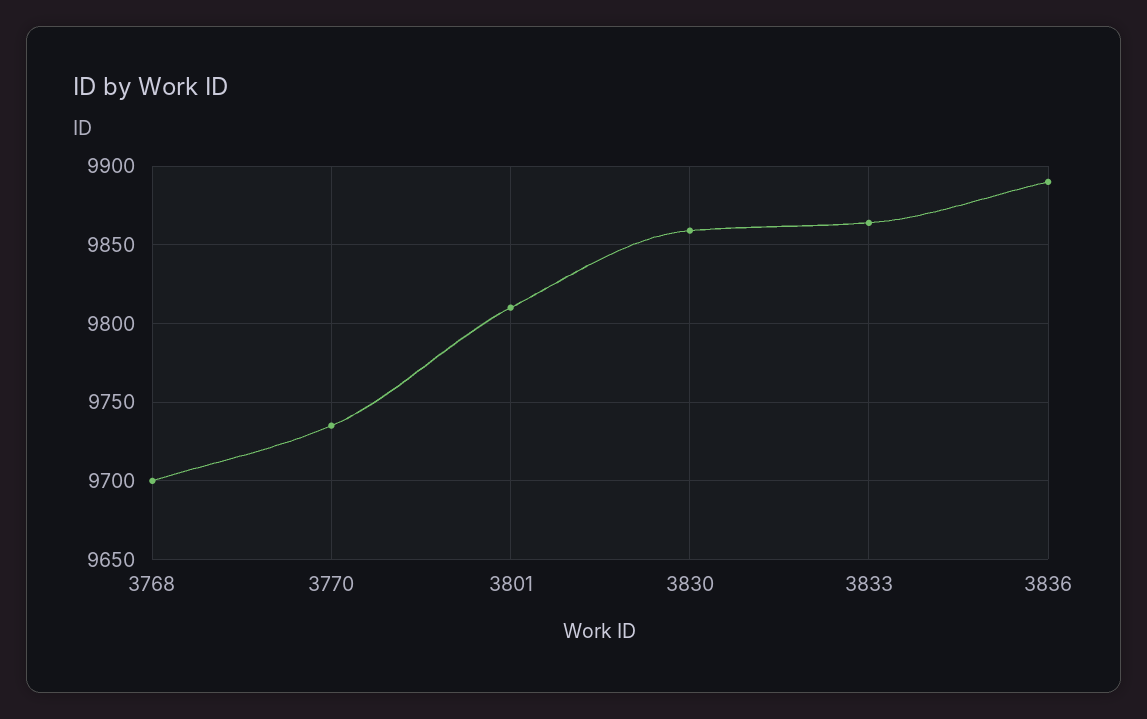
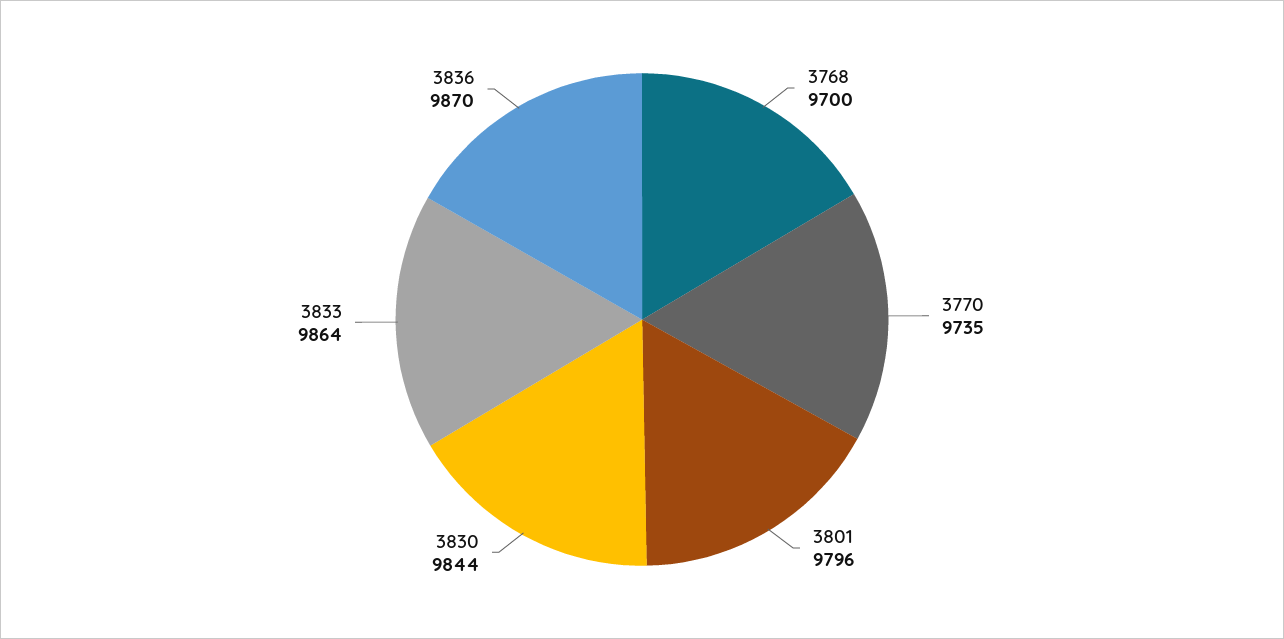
3801: 9810 -> 9796
3830: 9860 -> 9844
3836: 9890 -> 9870

